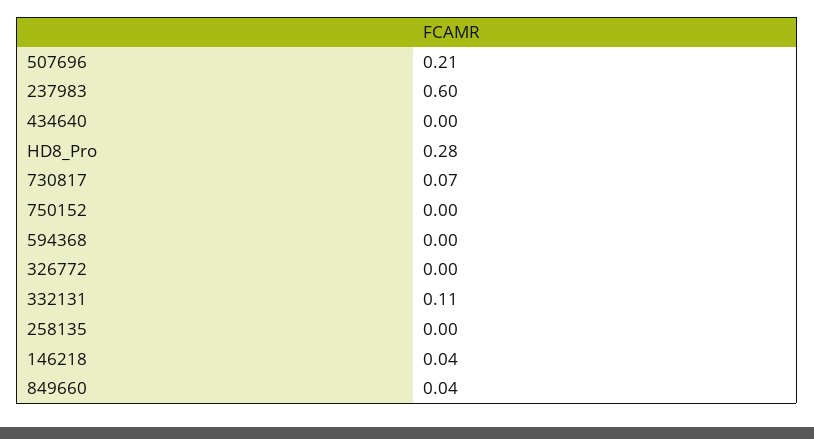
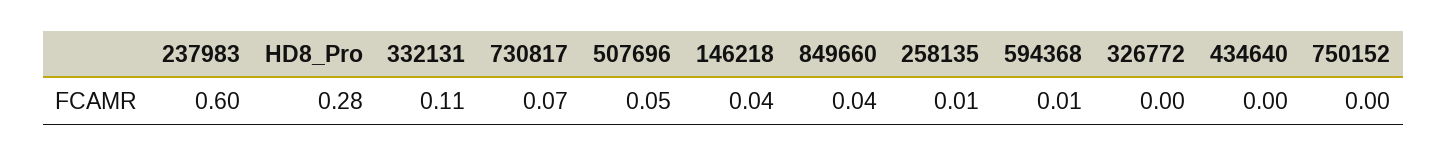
507696: 0.21 -> 0.05
594368: 0 -> 0.01
258135: 0 -> 0.01

